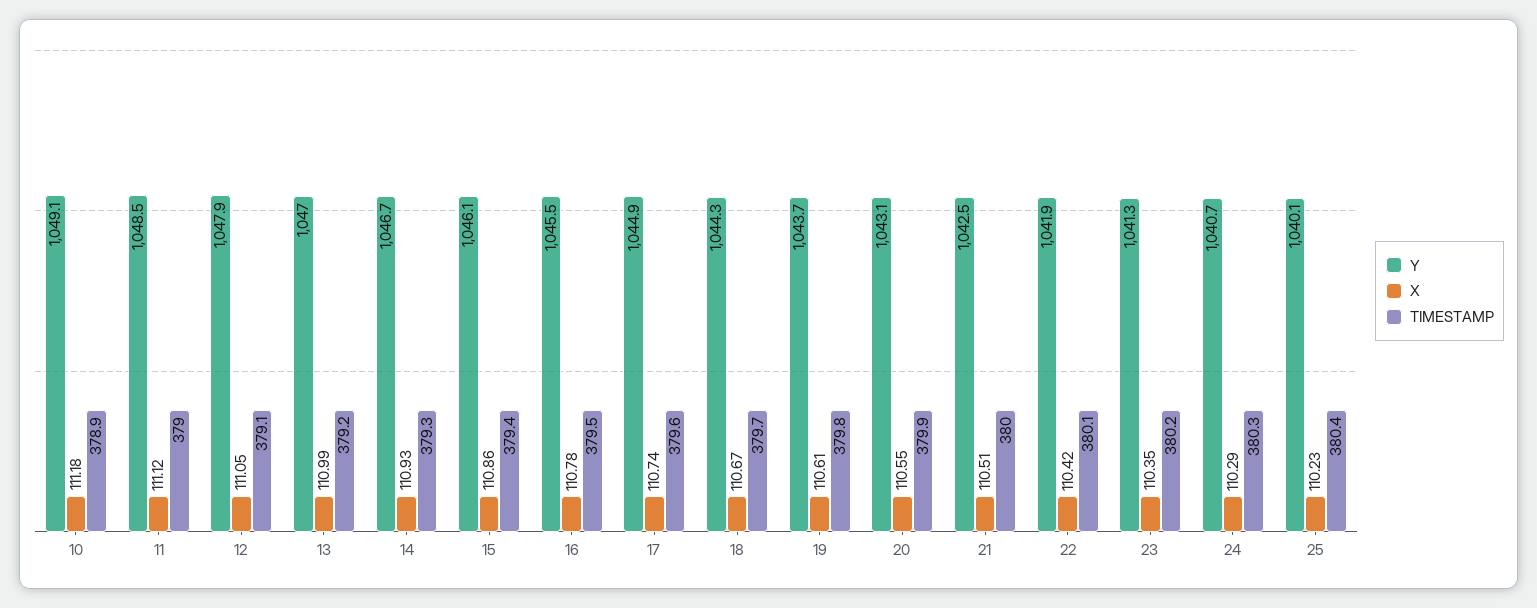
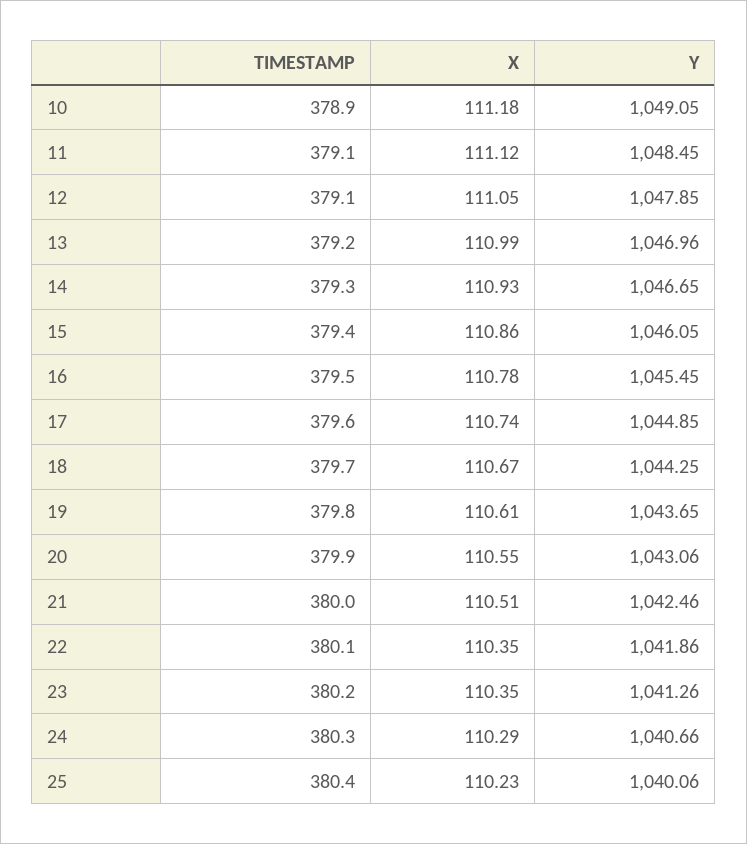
TIMESTAMP, 11: 379 -> 379.1
X, 22: 110.42 -> 110.35

